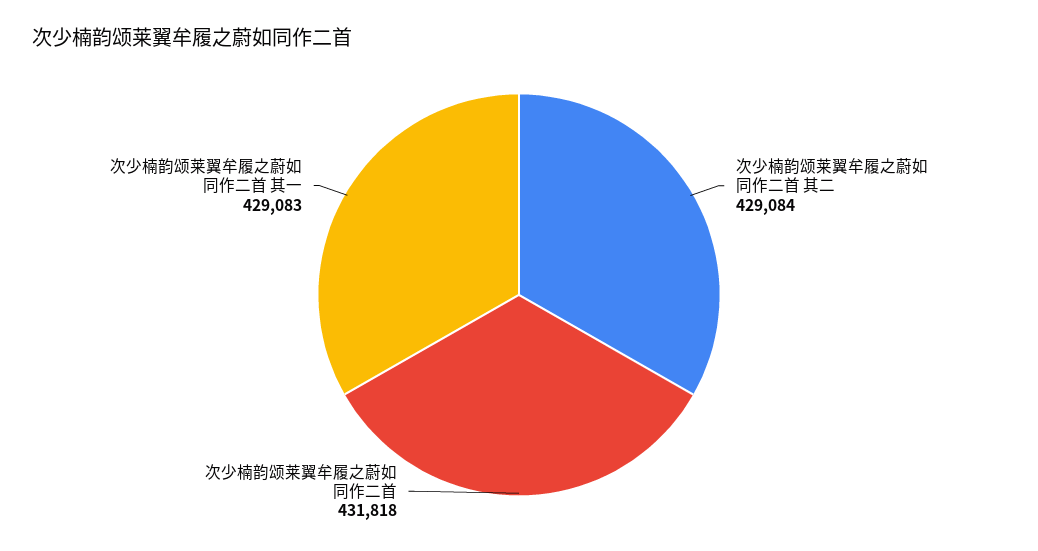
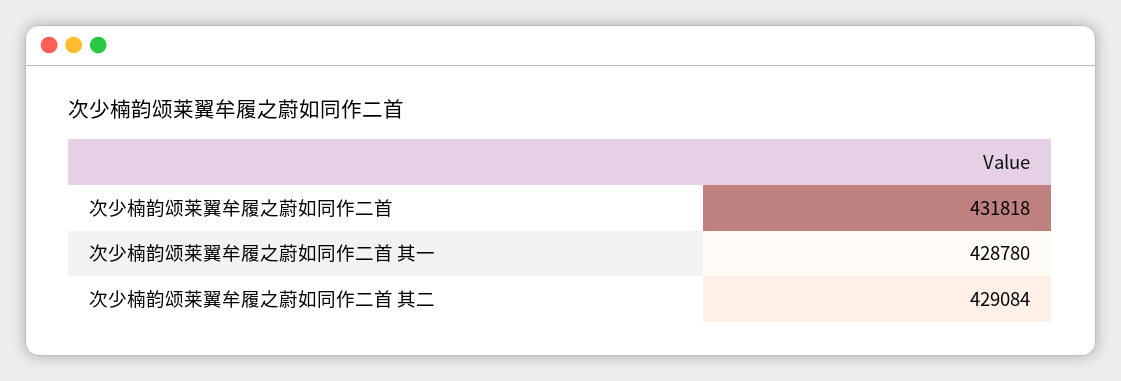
次少楠韵颂莱翼牟履之蔚如同作二首 其一: 429083 -> 428780

